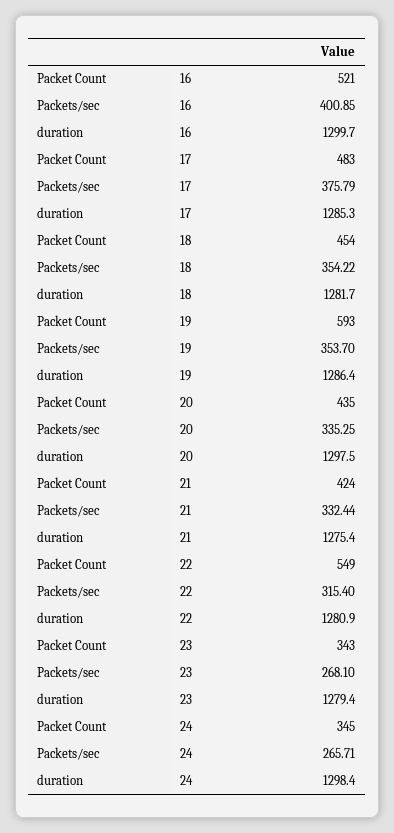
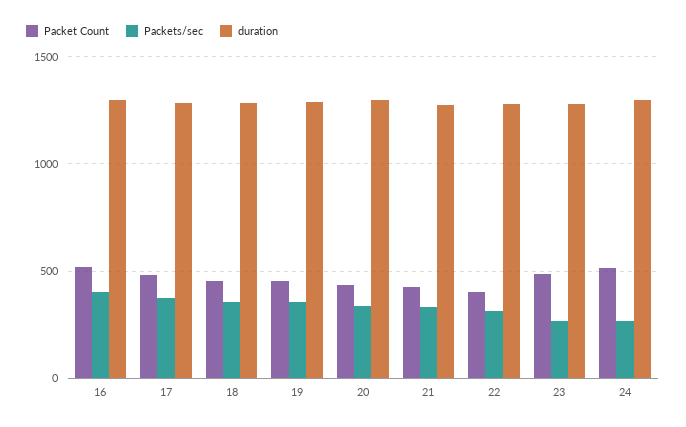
Packet Count, 19: 593 -> 450
Packet Count, 22: 549 -> 400
Packet Count, 23: 343 -> 500
Packet Count, 24: 345 -> 500

